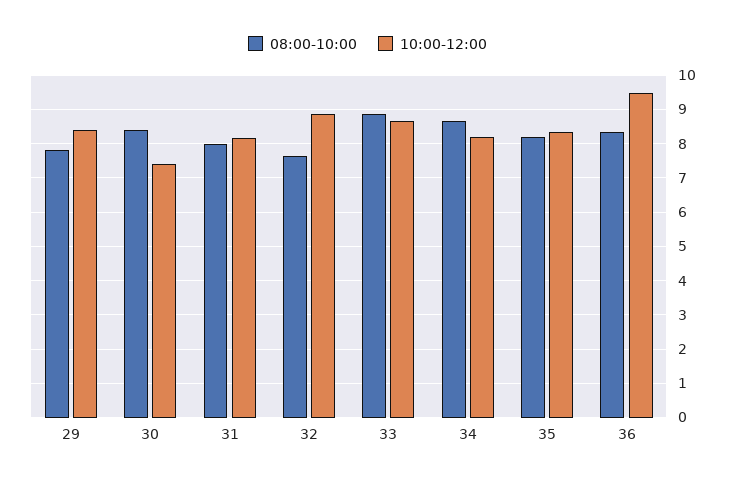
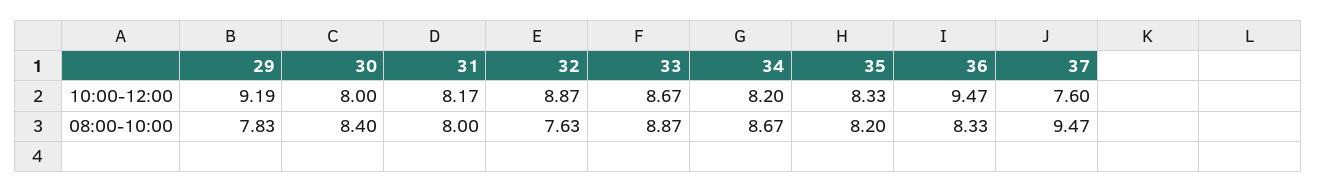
10:00-12:00, 29: 8.4 -> 9.19
10:00-12:00, 30: 7.4 -> 8
10:00-12:00, 37: none -> 7.6
08:00-10:00, 37: none -> 9.47

